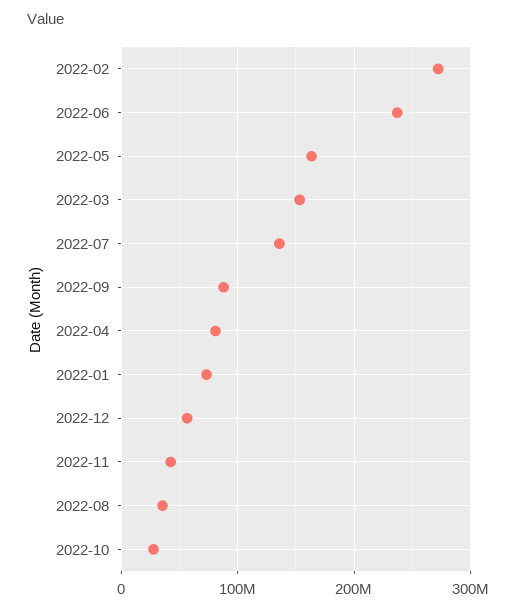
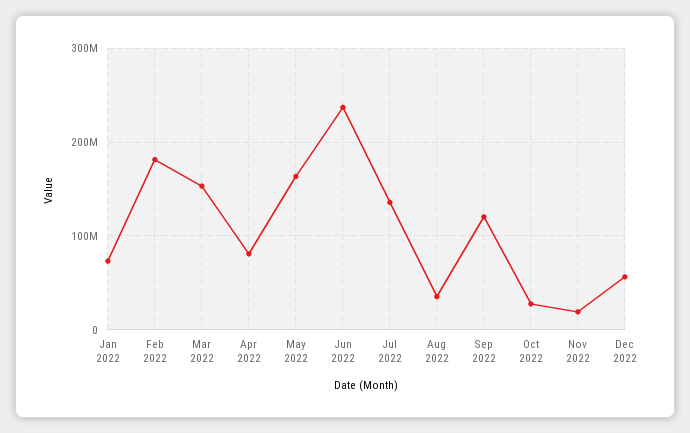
2022-02: 270000000 -> 180000000
2022-09: 90000000 -> 120000000
2022-11: 40000000 -> 20000000

